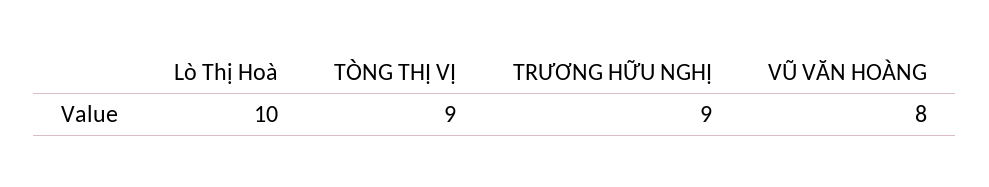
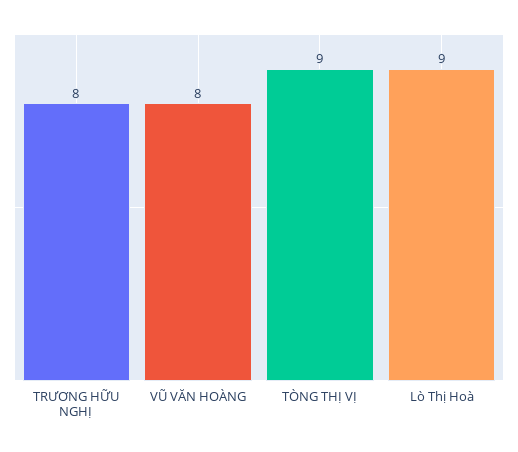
Lò Thị Hoà: 10 -> 9
TRƯƠNG HỮU NGHỊ: 9 -> 8

